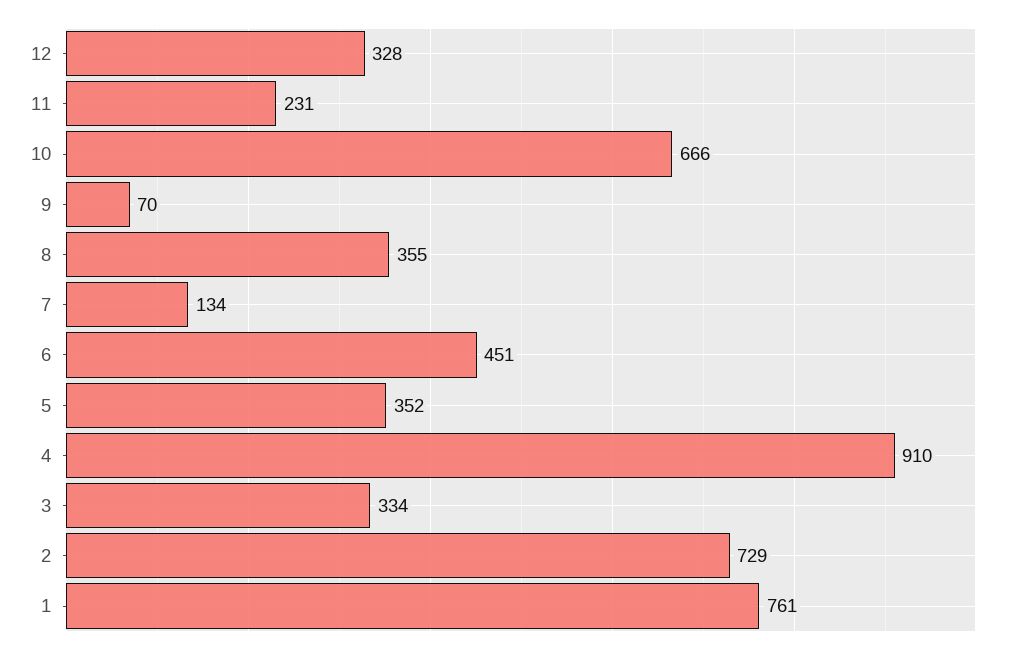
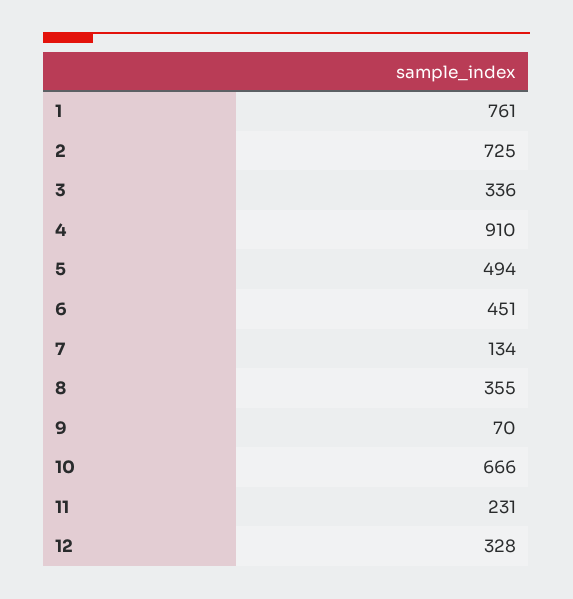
5: 352 -> 494
3: 334 -> 336
2: 729 -> 725

